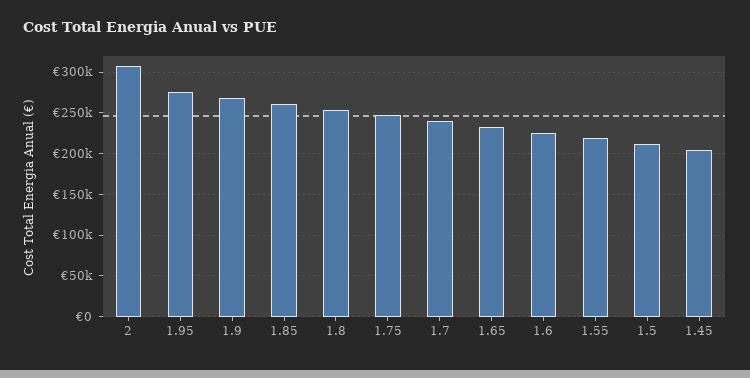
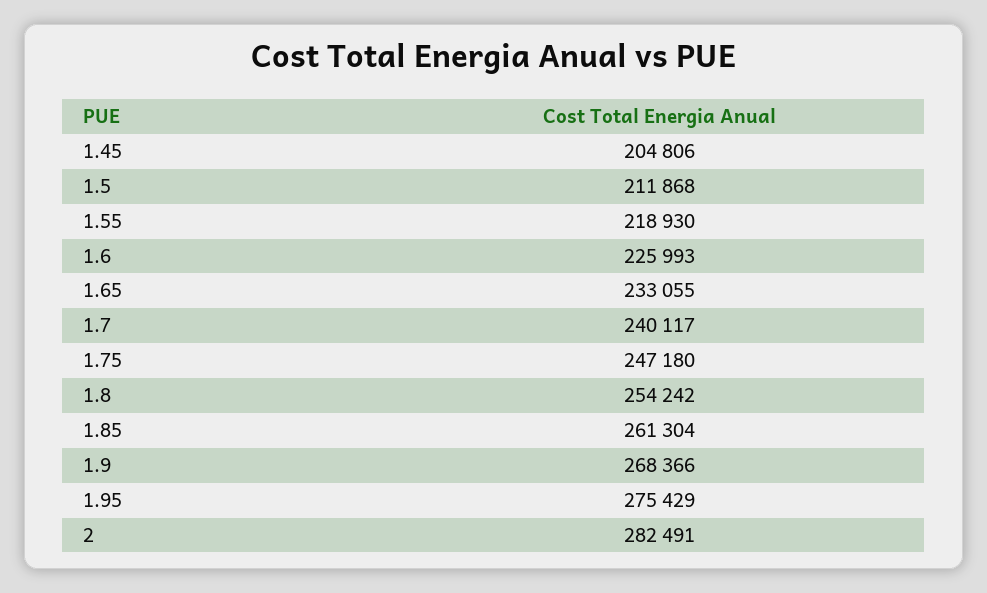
2: 310000 -> 282491

